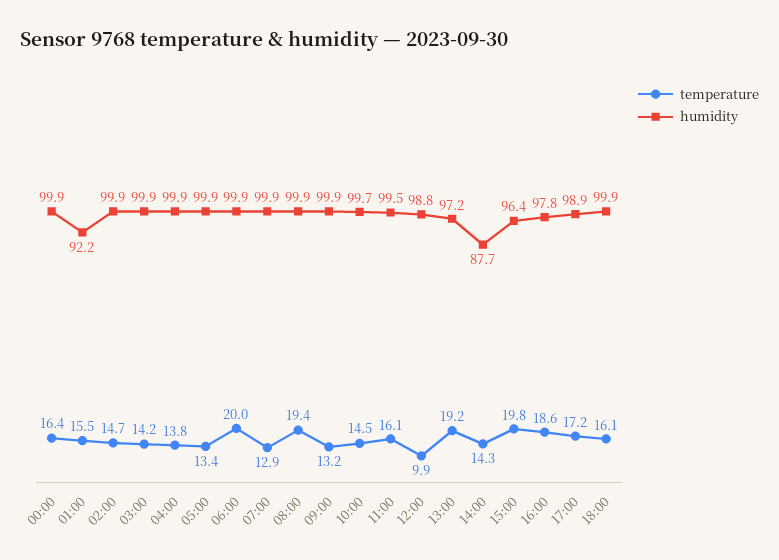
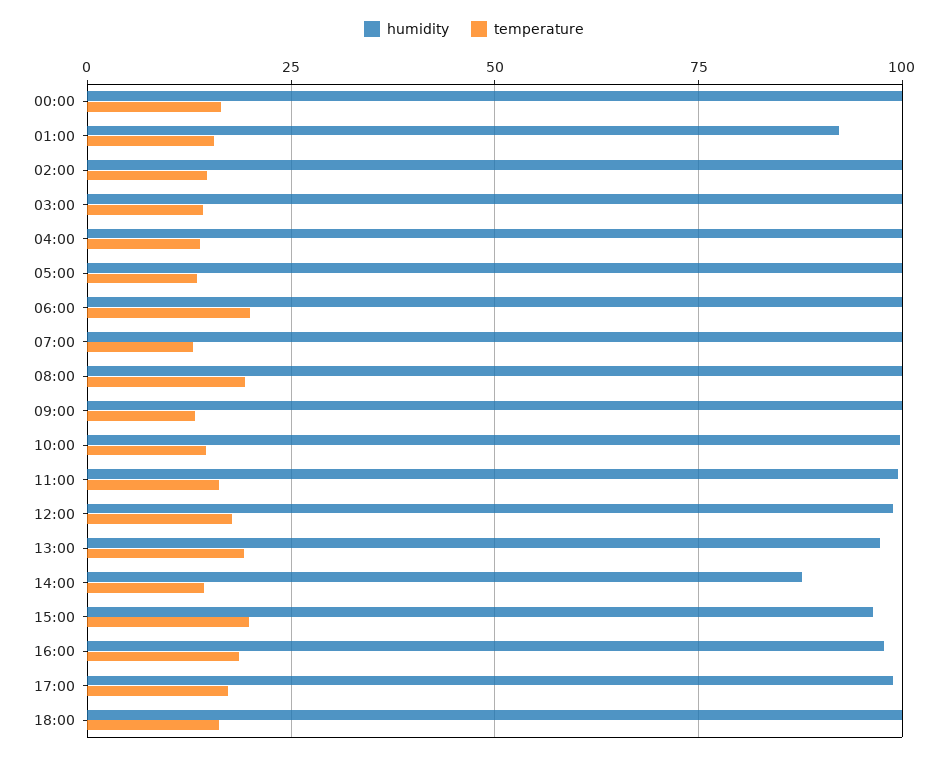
temperature, 12:00: 9.9 -> 17.5

